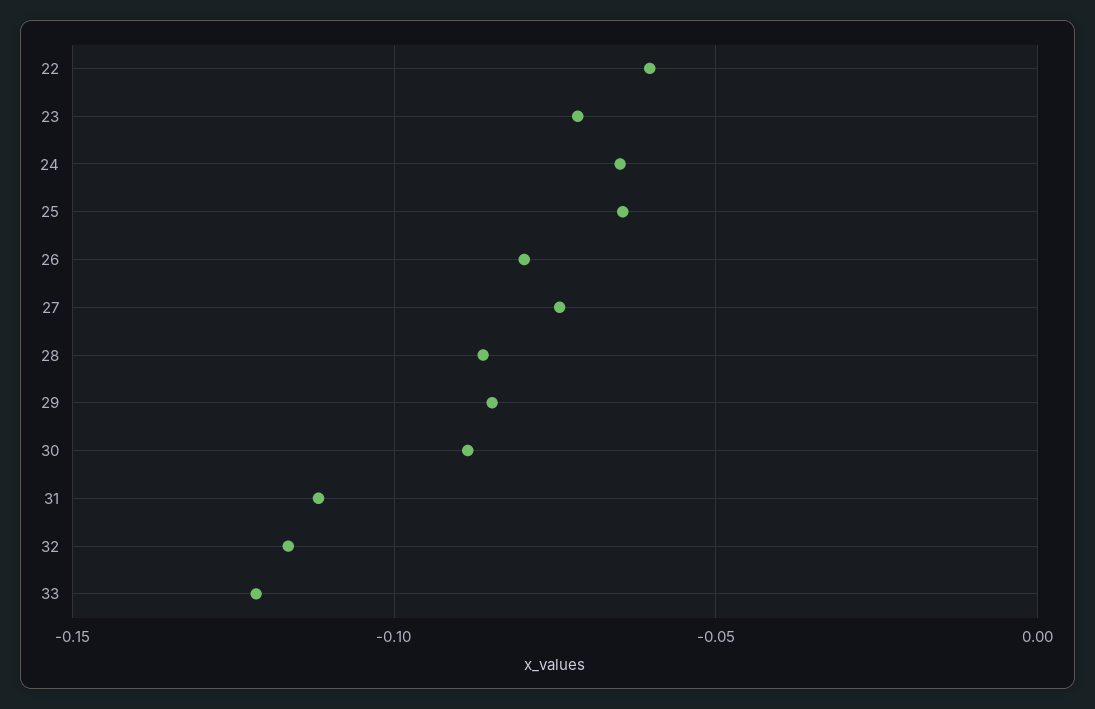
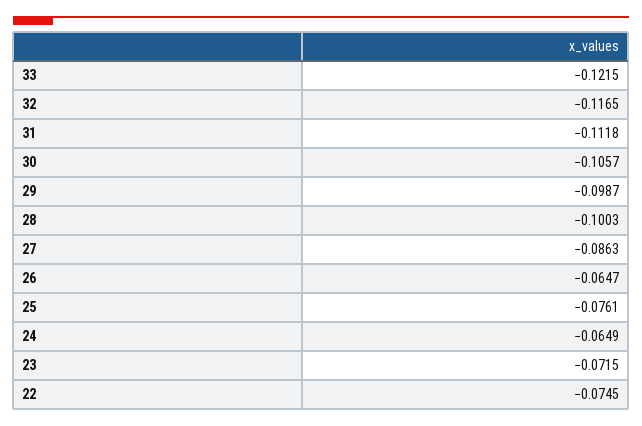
22: -0.06 -> -0.0745
25: -0.065 -> -0.0761
26: -0.08 -> -0.0647
27: -0.075 -> -0.0863
28: -0.085 -> -0.1003
29: -0.085 -> -0.0987
30: -0.09 -> -0.1057

